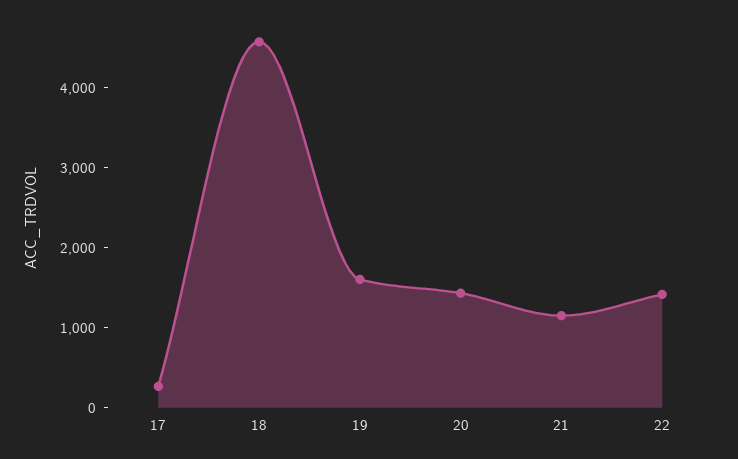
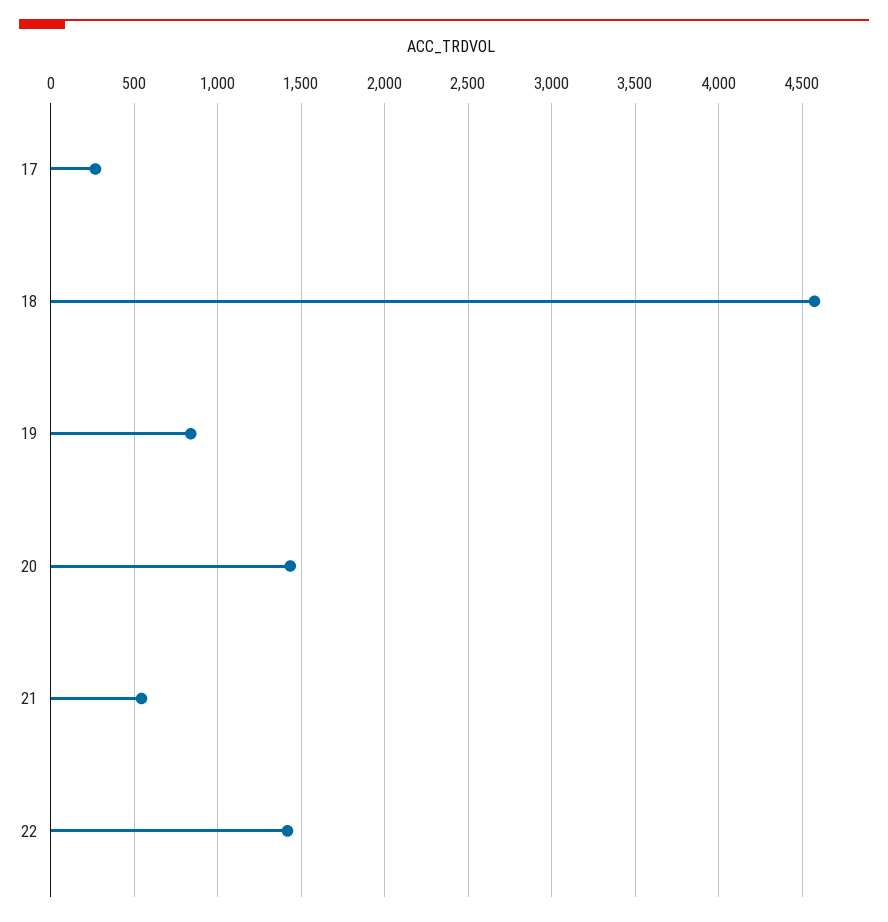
19: 1600 -> 850
21: 1200 -> 550

